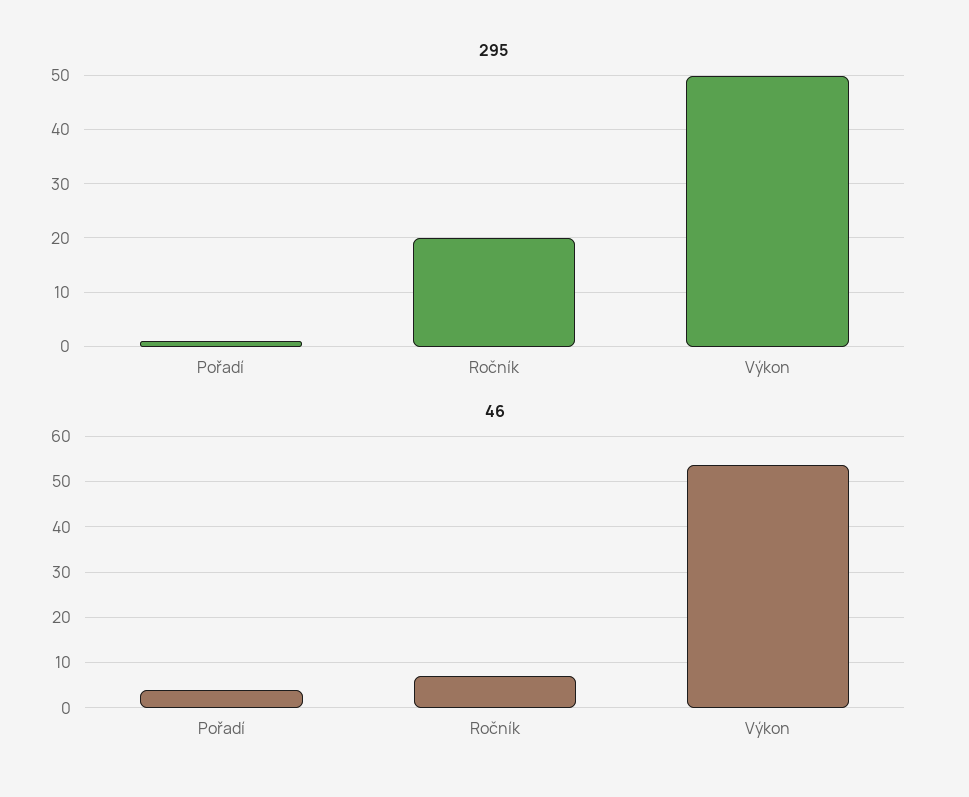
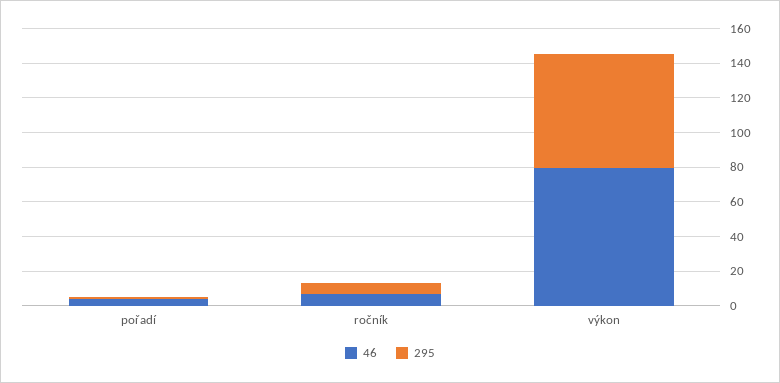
295, Ročník: 20 -> 5
295, Výkon: 50 -> 65
46, Výkon: 54 -> 80

